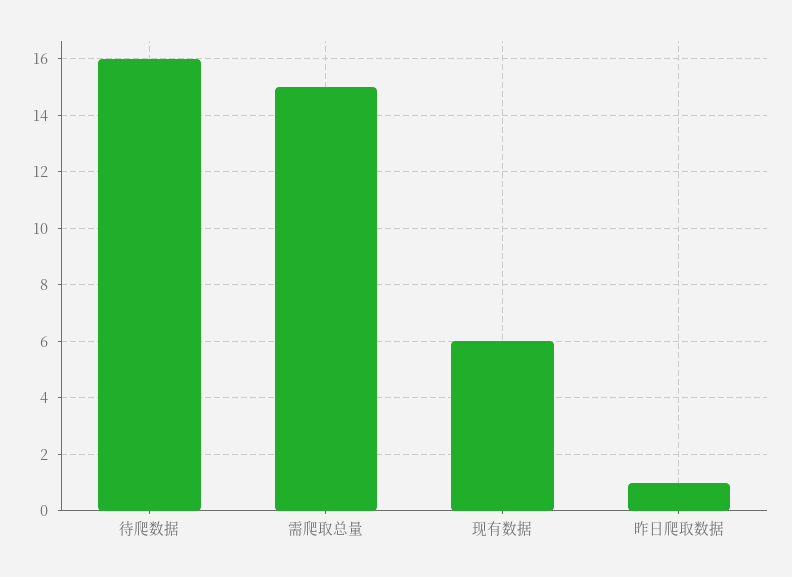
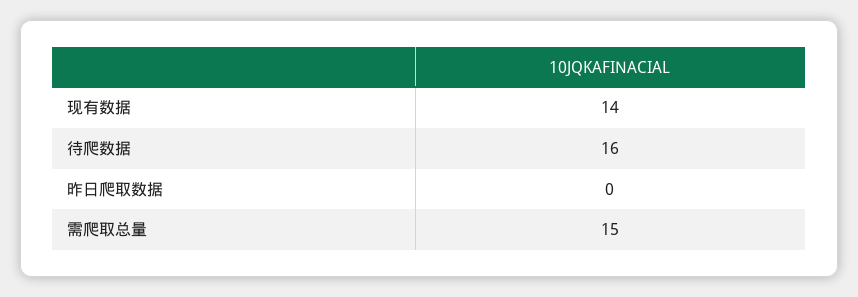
现有数据: 6 -> 14
昨日爬取数据: 1 -> 0

